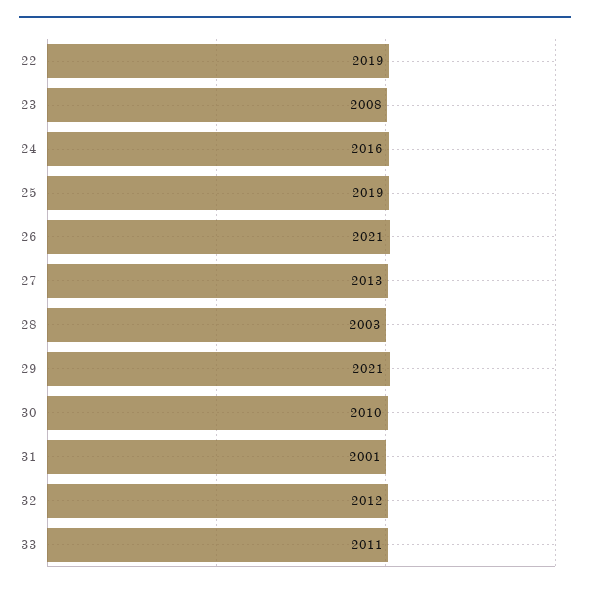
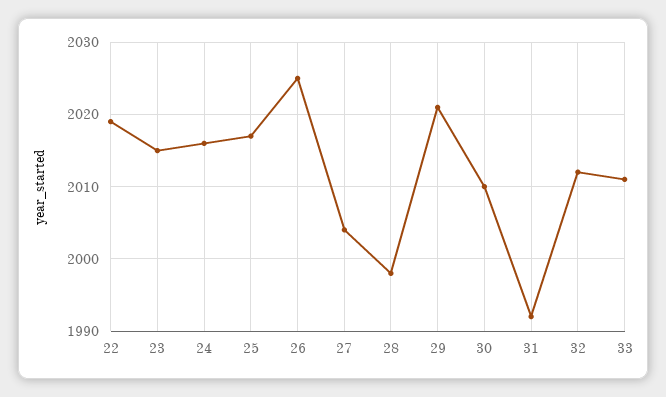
23: 2008 -> 2015
25: 2019 -> 2017
26: 2021 -> 2025
27: 2013 -> 2004
28: 2003 -> 1998
31: 2001 -> 1992

